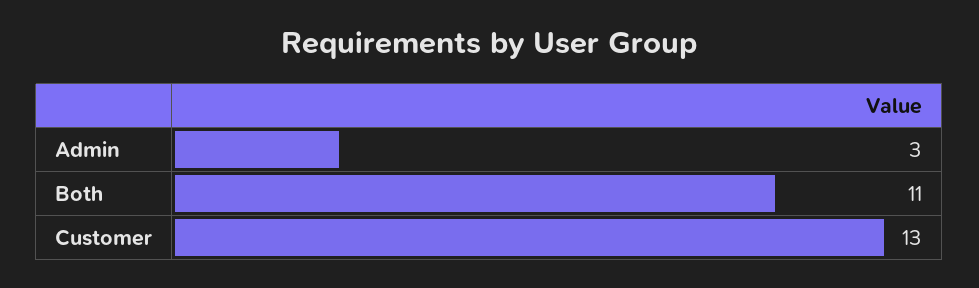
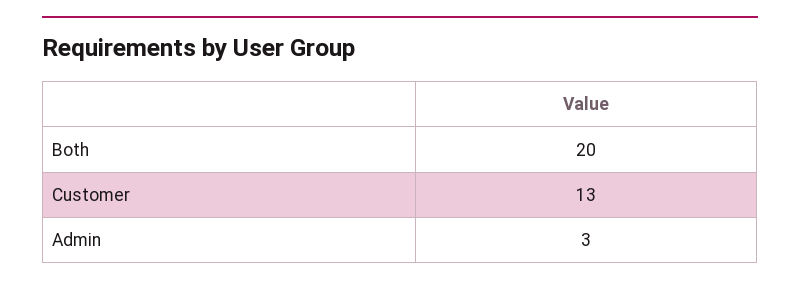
Both: 11 -> 20

